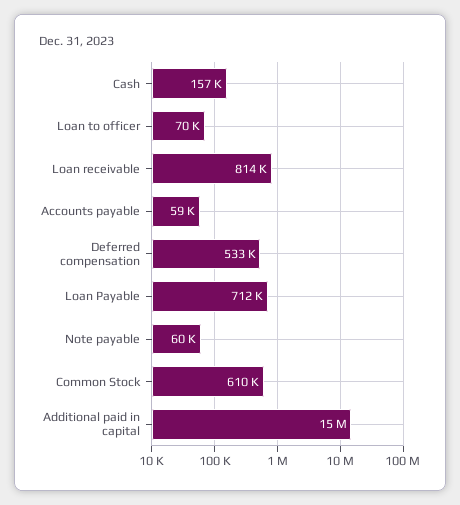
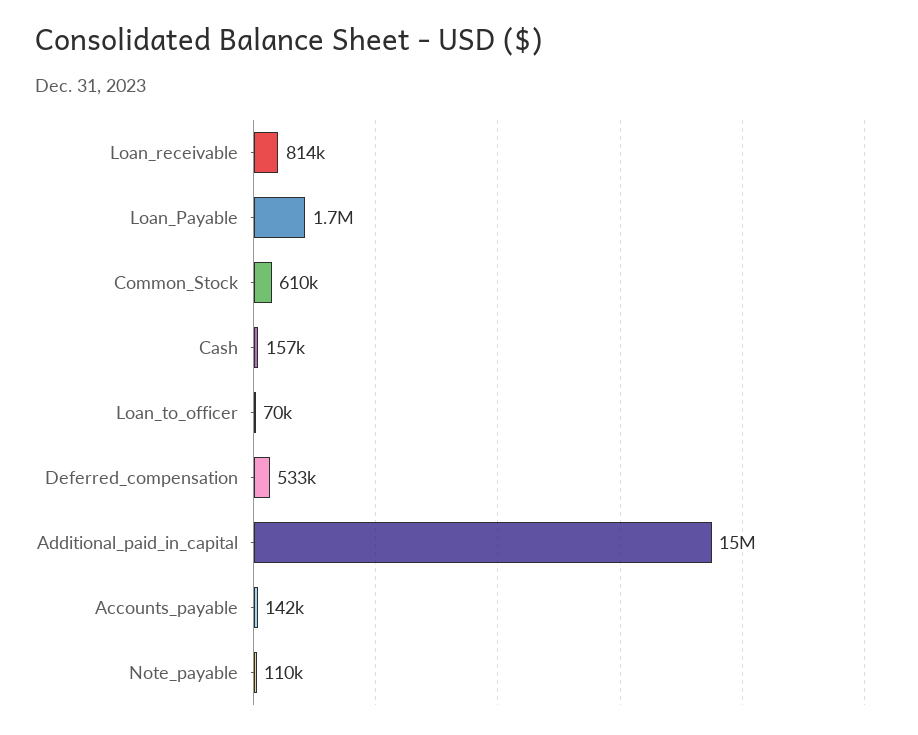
Accounts payable: 59000 -> 142000
Loan Payable: 712000 -> 1700000
Note payable: 60000 -> 110000

